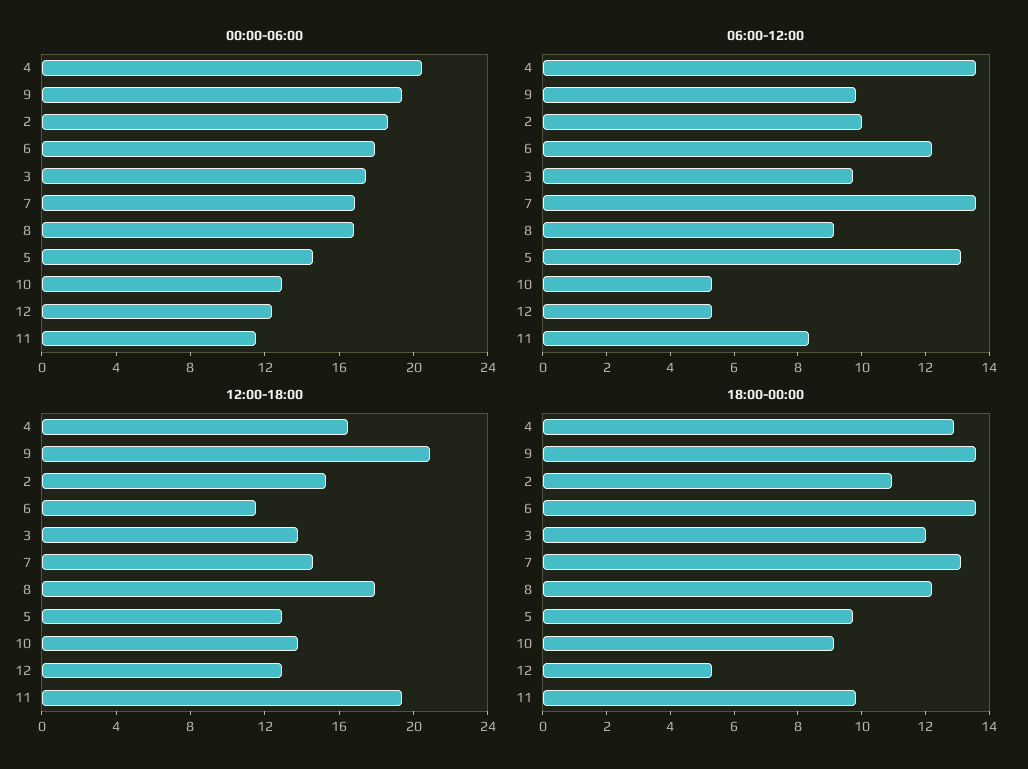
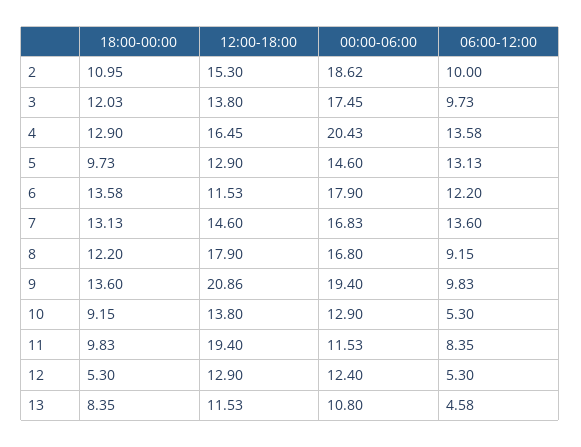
18:00-00:00, 13: none -> 8.35
12:00-18:00, 13: none -> 11.53
00:00-06:00, 13: none -> 10.8
06:00-12:00, 13: none -> 4.58

